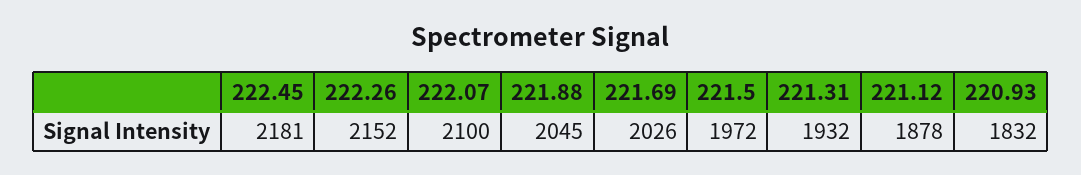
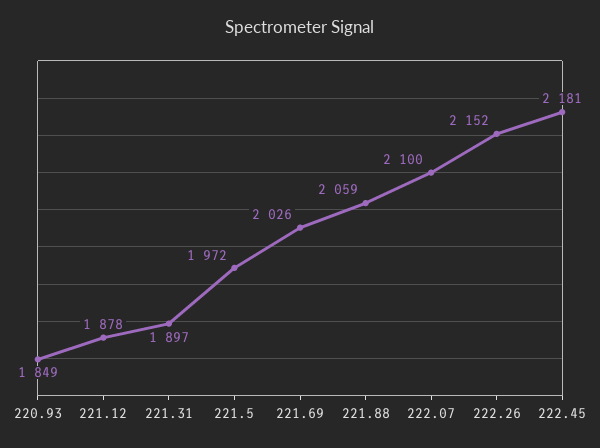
221.88: 2045 -> 2059
221.31: 1932 -> 1897
220.93: 1832 -> 1849

